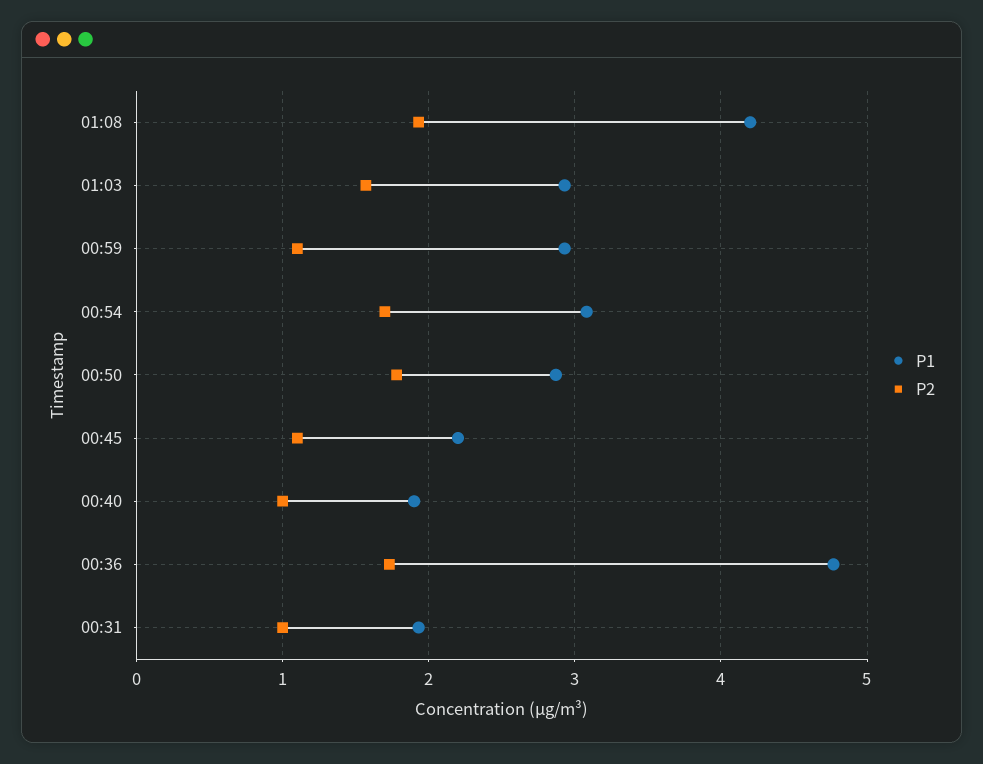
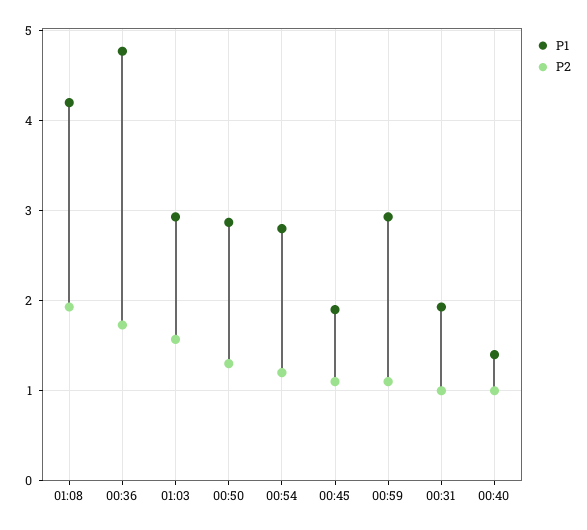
P1, 00:54: 3.1 -> 2.8
P2, 00:54: 1.7 -> 1.2
P2, 00:50: 1.8 -> 1.3
P1, 00:45: 2.2 -> 1.9
P1, 00:40: 1.9 -> 1.4

